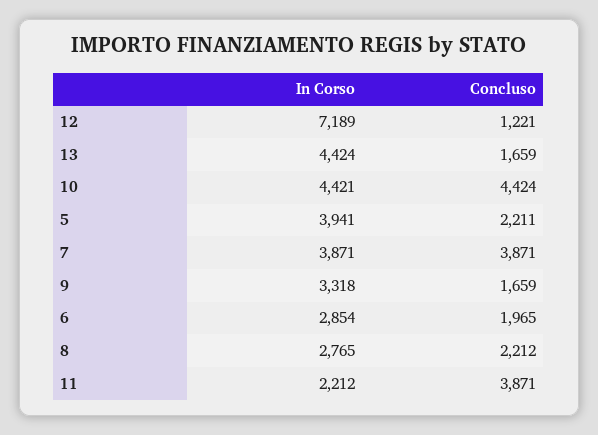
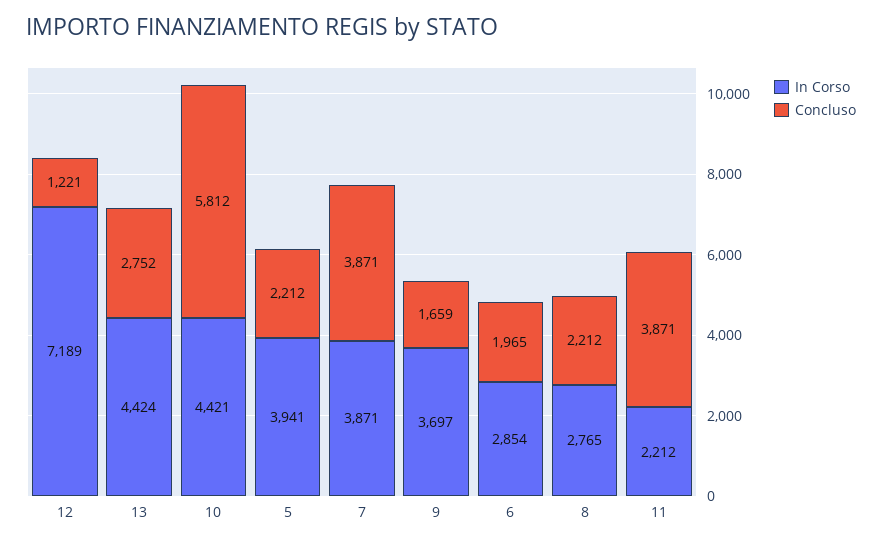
Concluso, 13: 1659 -> 2752
Concluso, 10: 4424 -> 5812
Concluso, 5: 2211 -> 2212
In Corso, 9: 3318 -> 3697

